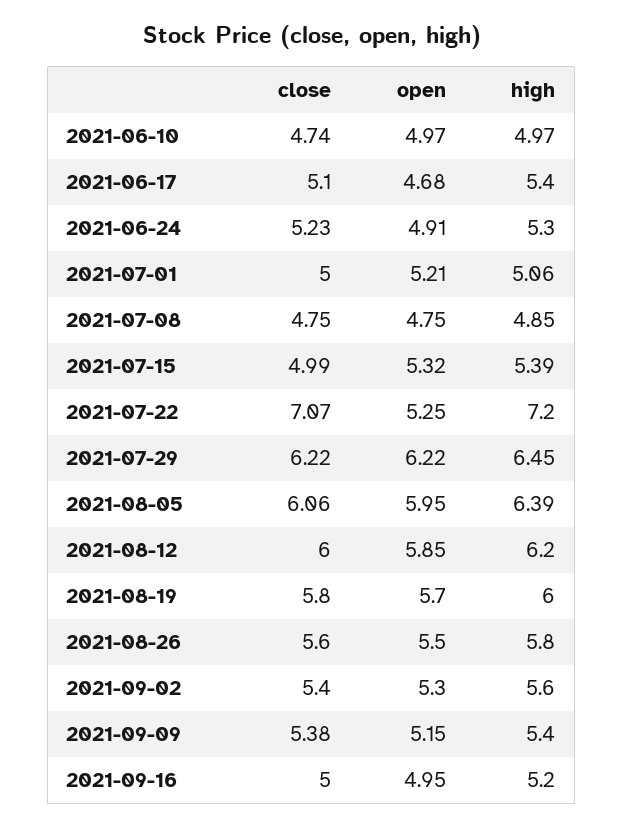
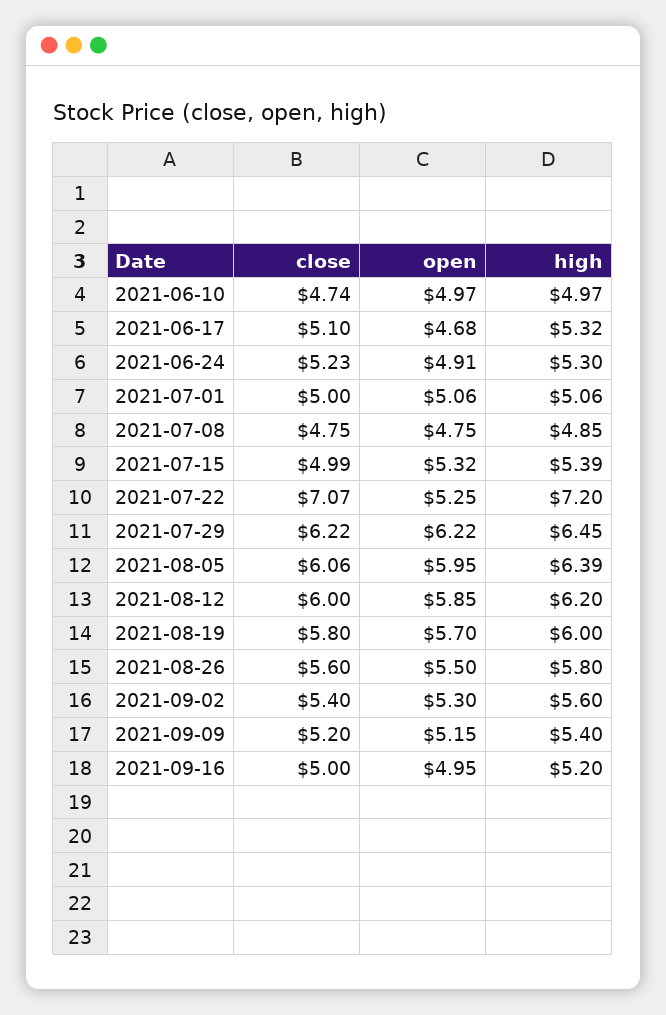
high, 2021-06-17: 5.4 -> 5.32
open, 2021-07-01: 5.21 -> 5.06
close, 2021-09-09: 5.38 -> 5.2

